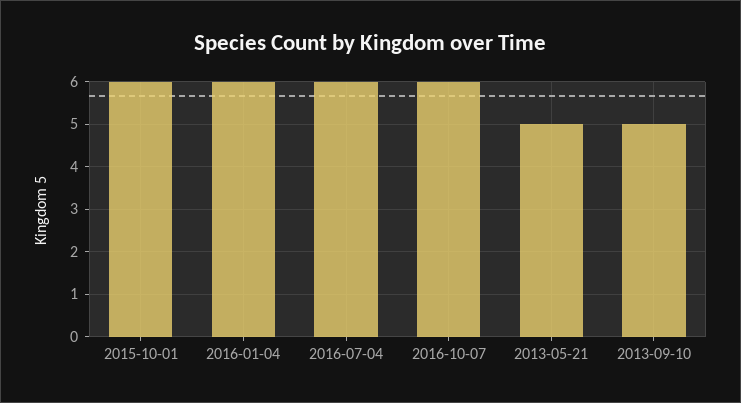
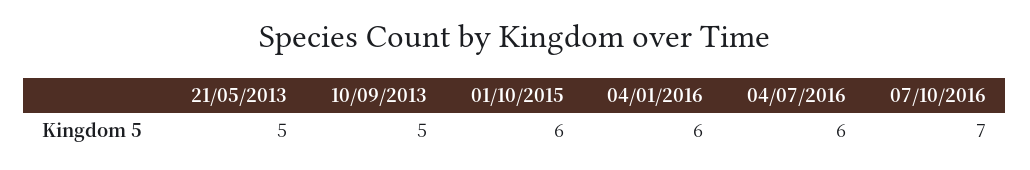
2016-10-07: 6 -> 7

